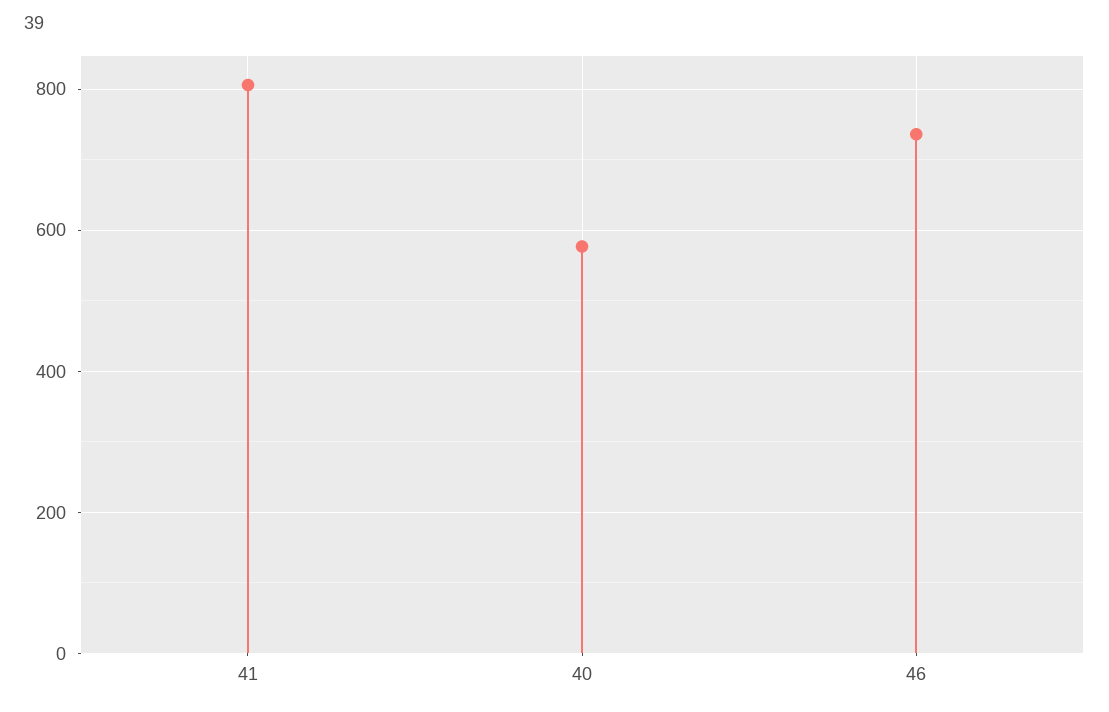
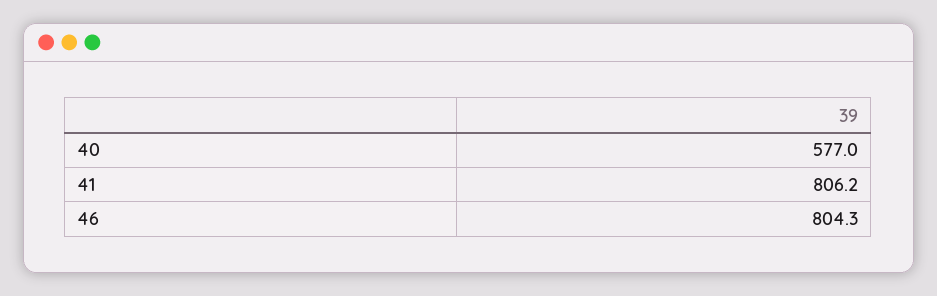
46: 740 -> 804.3

